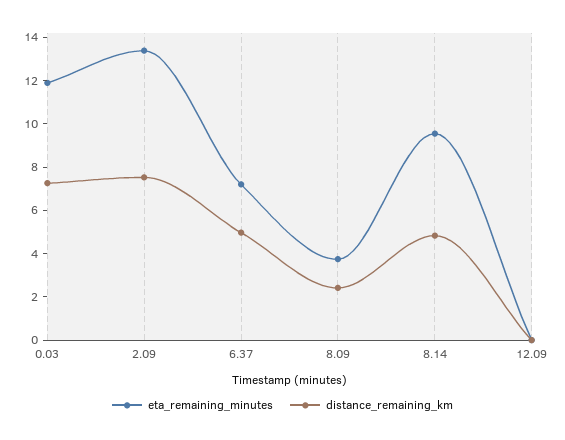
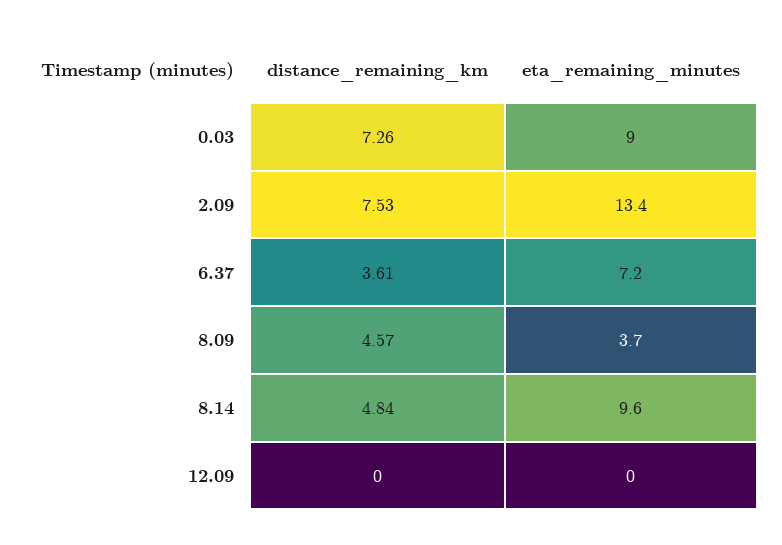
eta_remaining_minutes, 0.03: 12 -> 9
distance_remaining_km, 6.37: 5 -> 3.61
distance_remaining_km, 8.09: 2.5 -> 4.57

